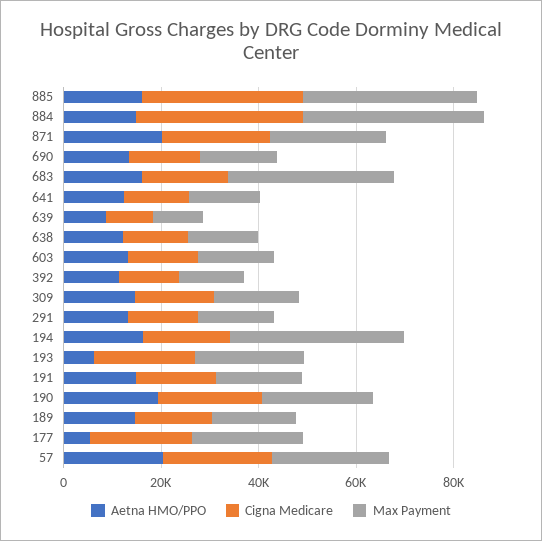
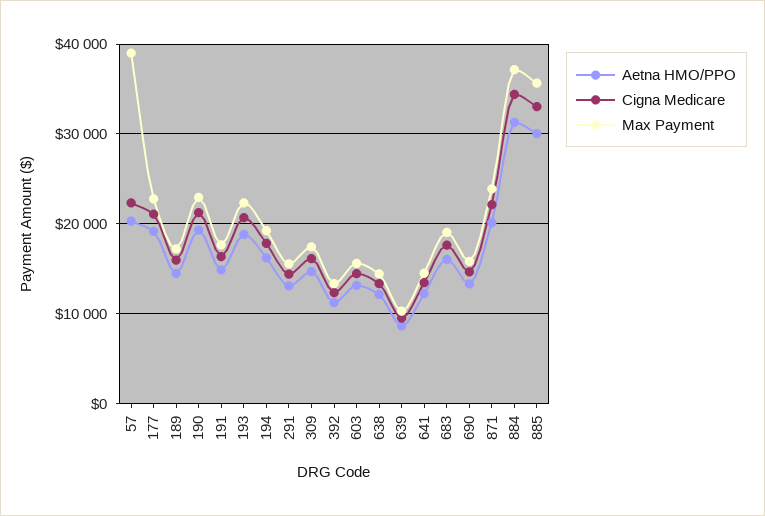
Aetna HMO/PPO, 885: 15000 -> 30000
Aetna HMO/PPO, 884: 15000 -> 31000
Max Payment, 683: 35000 -> 19000
Max Payment, 194: 35000 -> 19000
Aetna HMO/PPO, 193: 5000 -> 19000
Aetna HMO/PPO, 177: 5000 -> 19000
Max Payment, 57: 25000 -> 39000

